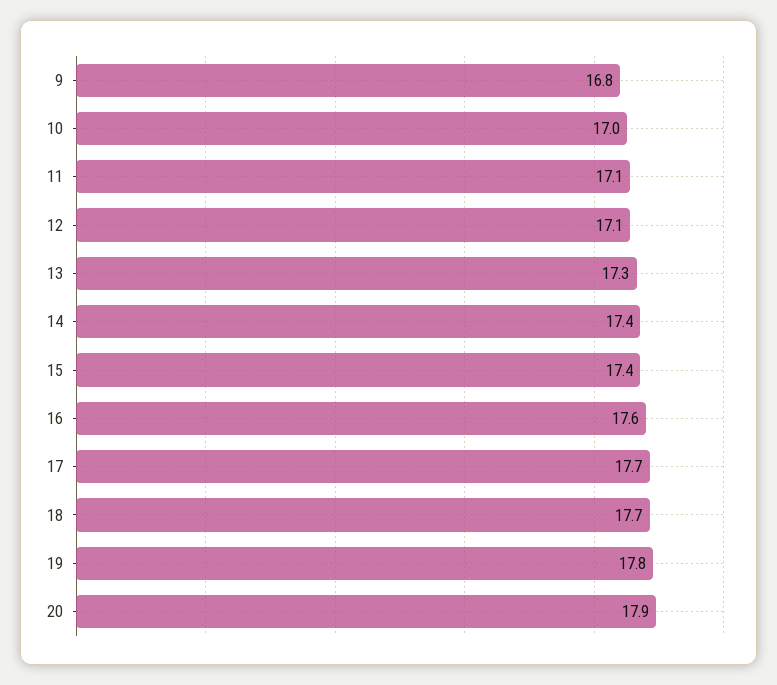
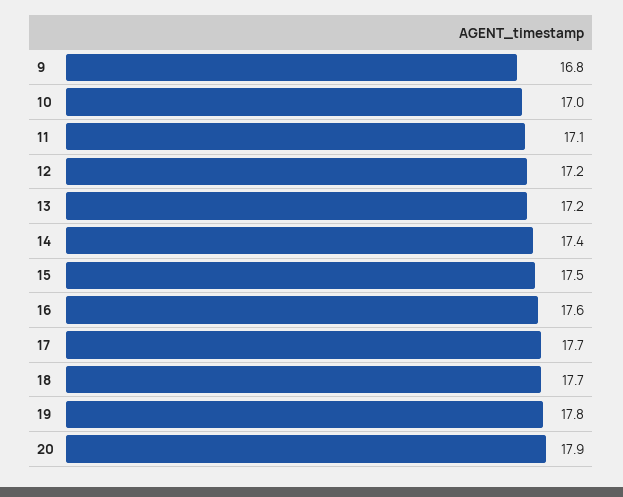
12: 17.1 -> 17.2
13: 17.3 -> 17.2
15: 17.4 -> 17.5

